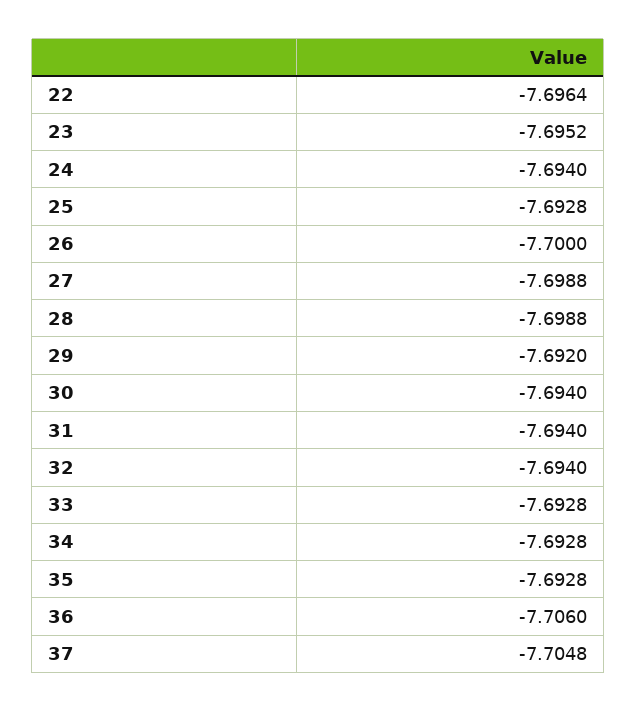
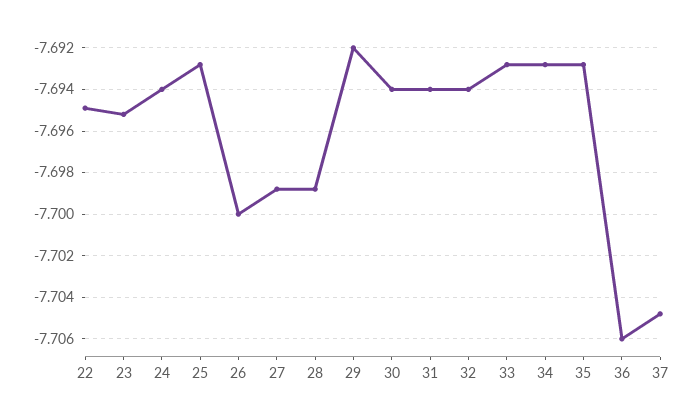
22: -7.6964 -> -7.695

